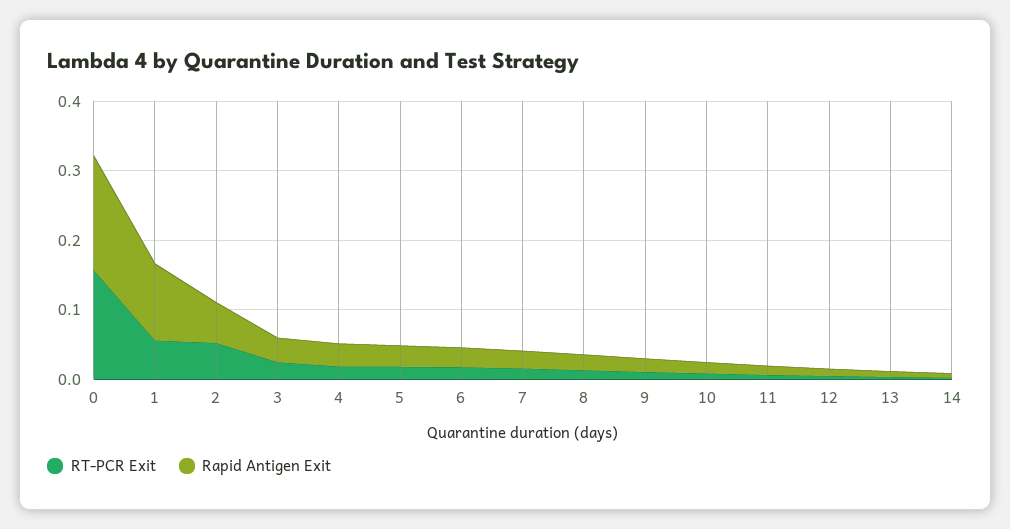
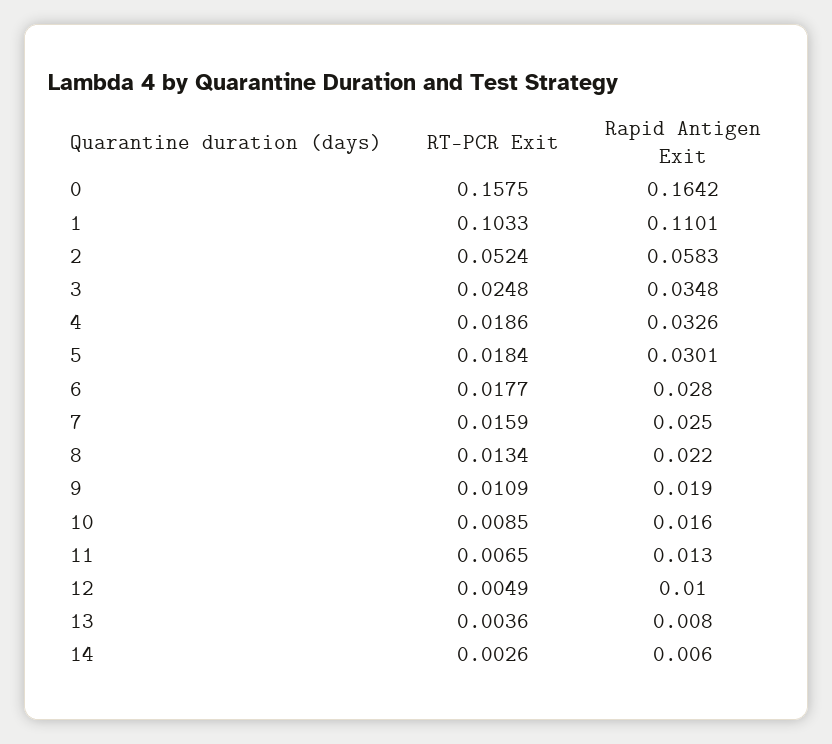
RT-PCR Exit, 1: 0.06 -> 0.1033

